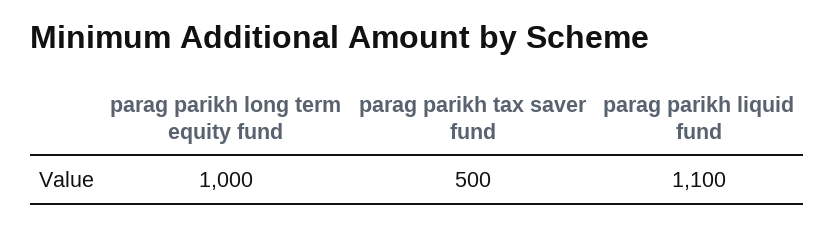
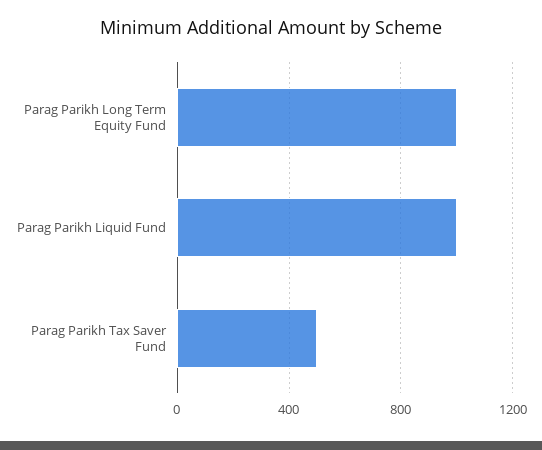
parag parikh liquid fund: 1100 -> 1000

